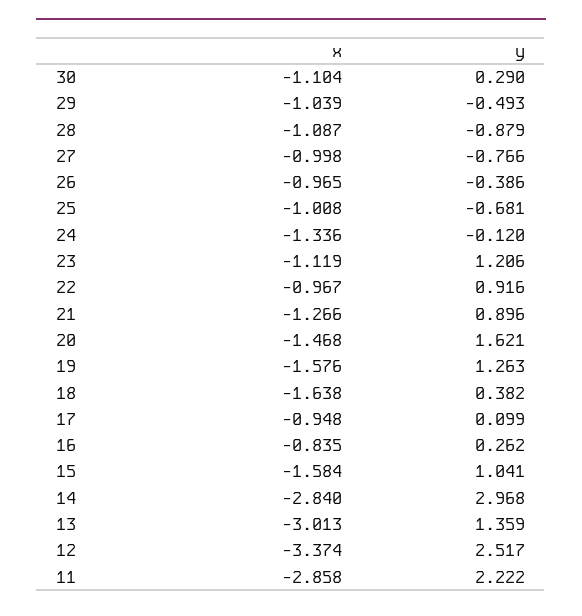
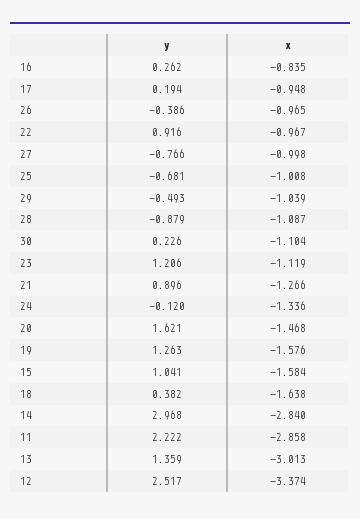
y, 30: 0.29 -> 0.226
y, 17: 0.099 -> 0.194

